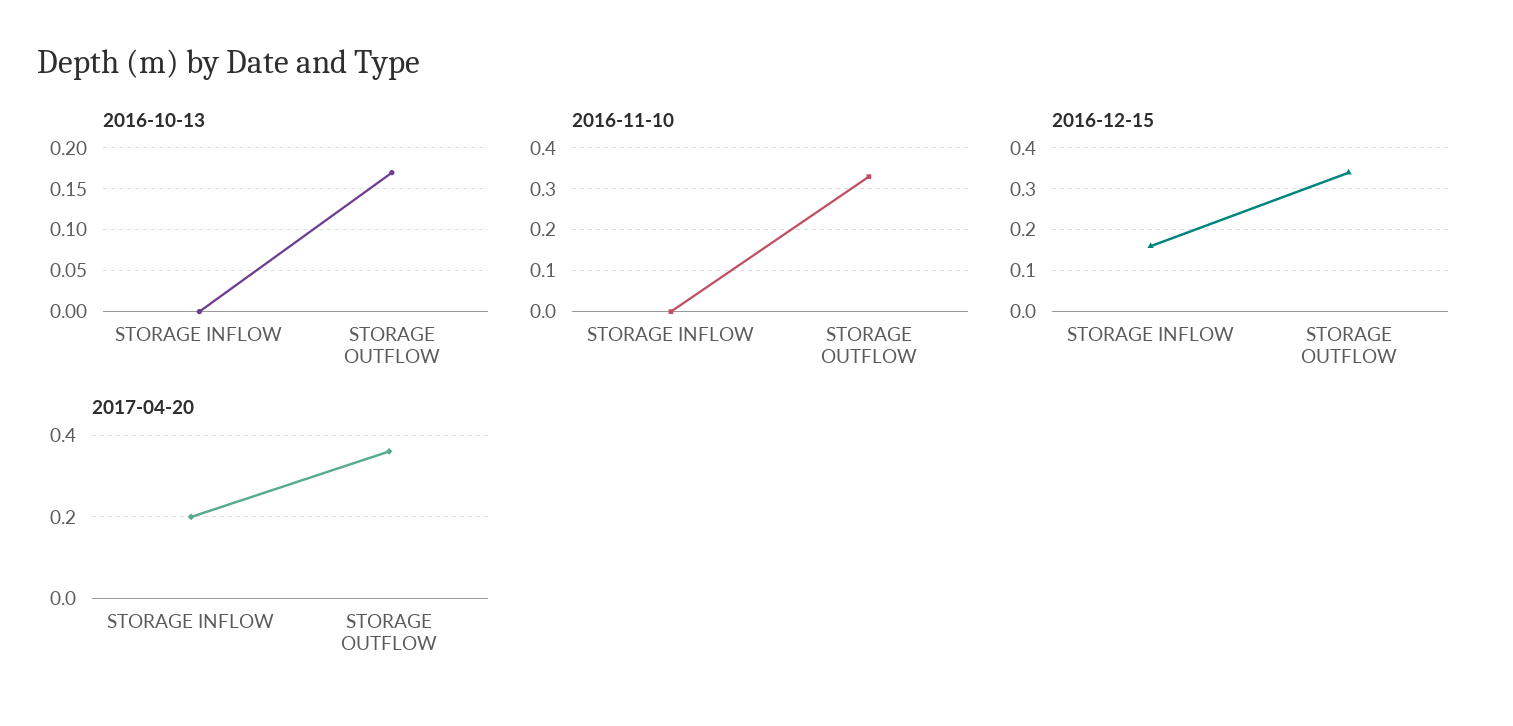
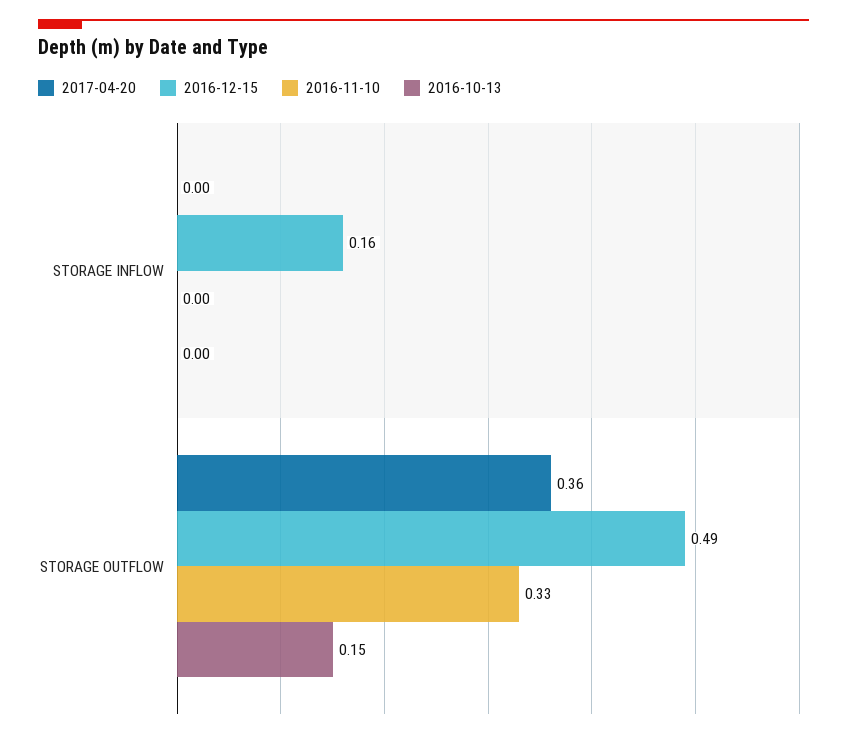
2016-10-13, STORAGE OUTFLOW: 0.17 -> 0.15
2016-12-15, STORAGE OUTFLOW: 0.35 -> 0.49
2017-04-20, STORAGE INFLOW: 0.2 -> 0

